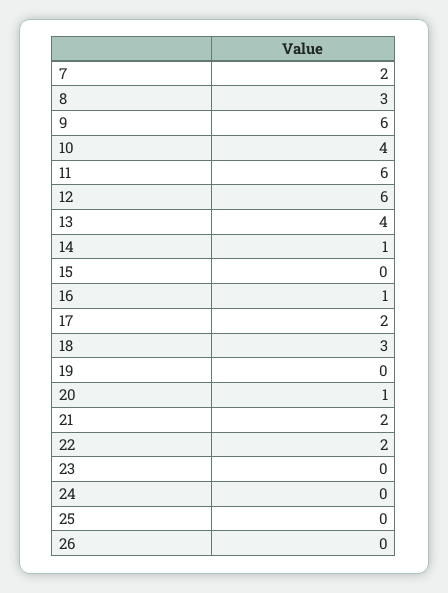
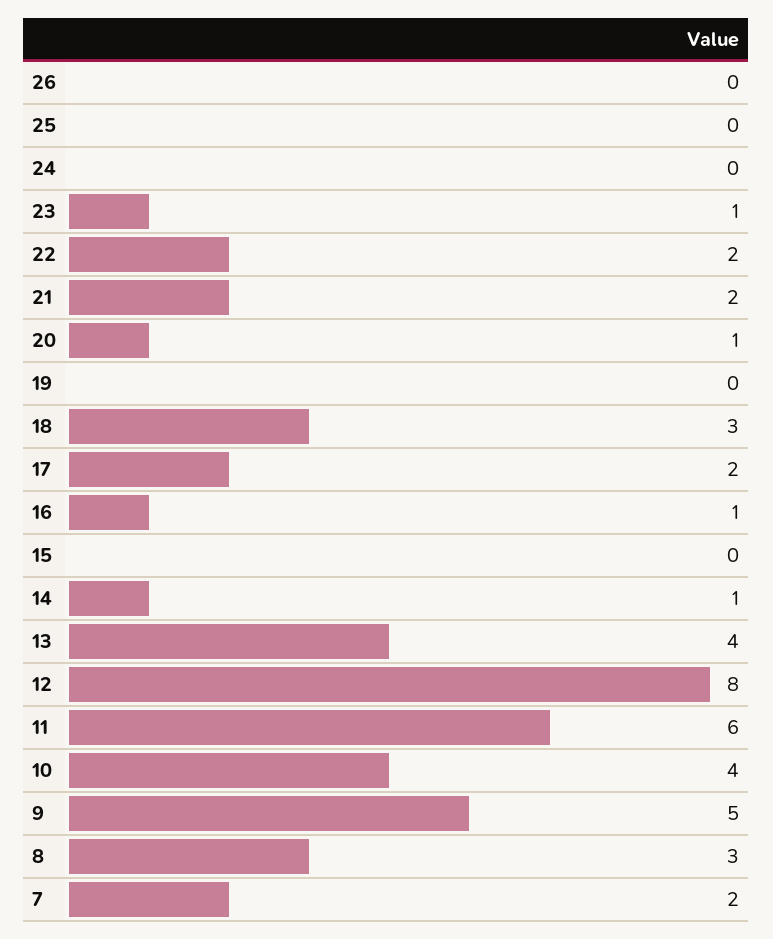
9: 6 -> 5
12: 6 -> 8
23: 0 -> 1

